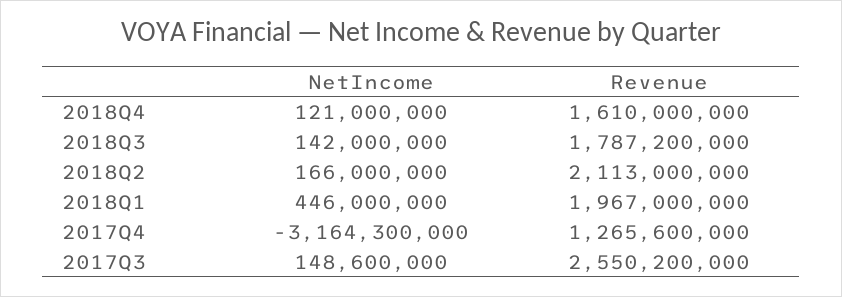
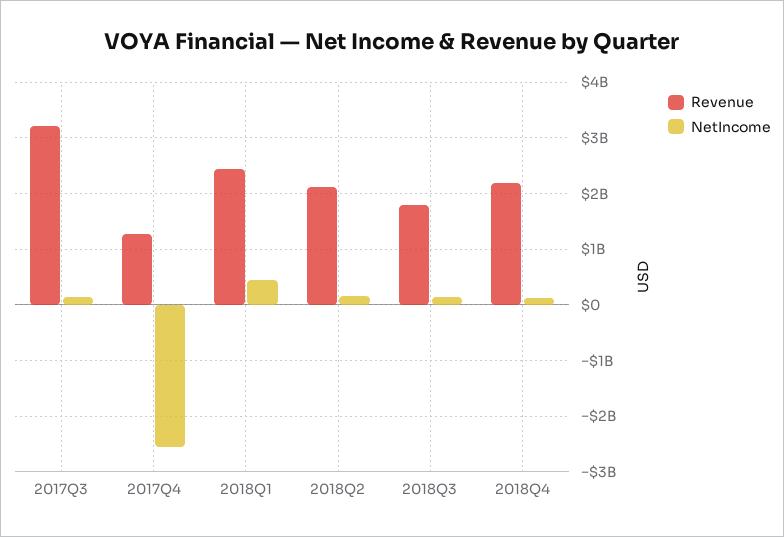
Revenue, 2018Q4: 1610000000 -> 2200000000
Revenue, 2018Q1: 1967000000 -> 2400000000
NetIncome, 2017Q4: -3164300000 -> -2600000000
Revenue, 2017Q3: 2550200000 -> 3200000000

